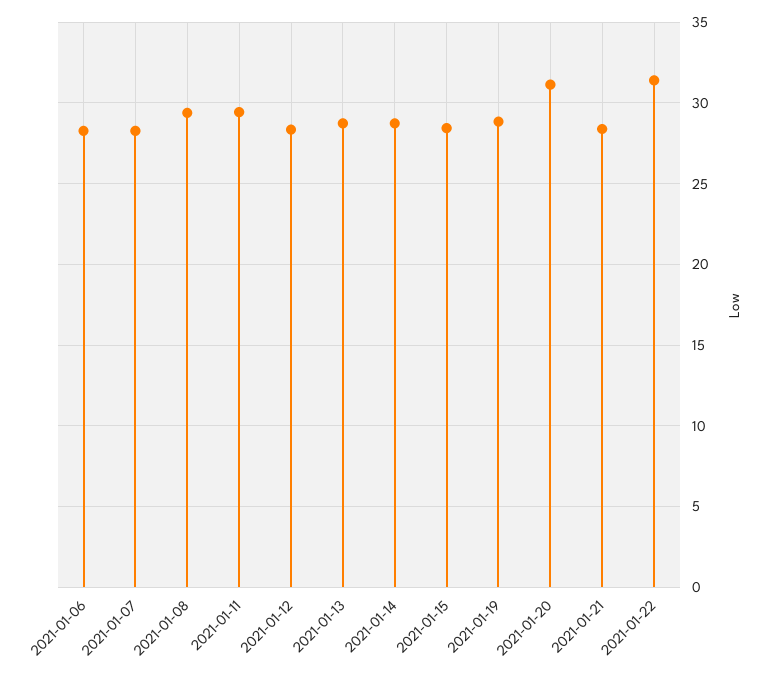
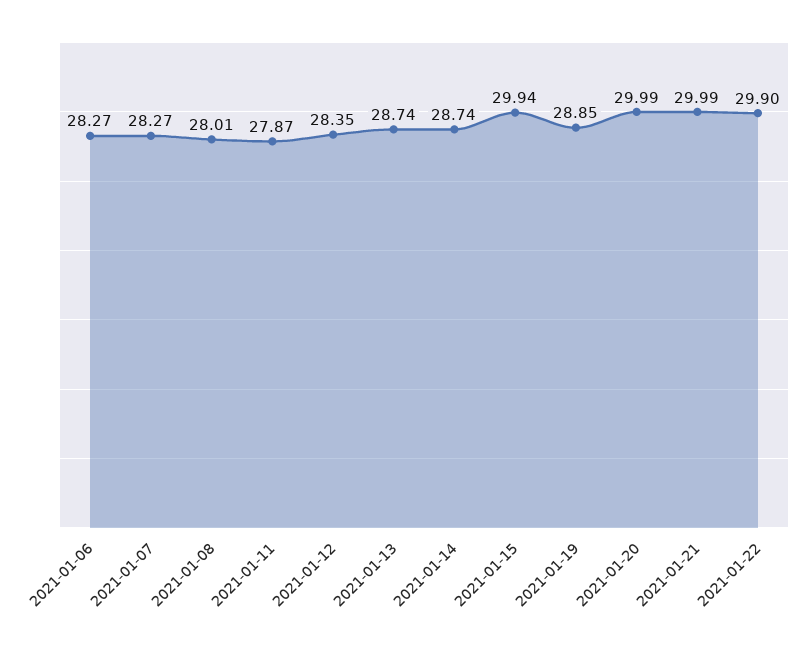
2021-01-08: 29.5 -> 28.01
2021-01-11: 29.5 -> 27.87
2021-01-15: 28.5 -> 29.94
2021-01-20: 31 -> 29.99
2021-01-21: 28.5 -> 29.99
2021-01-22: 31.5 -> 29.9

